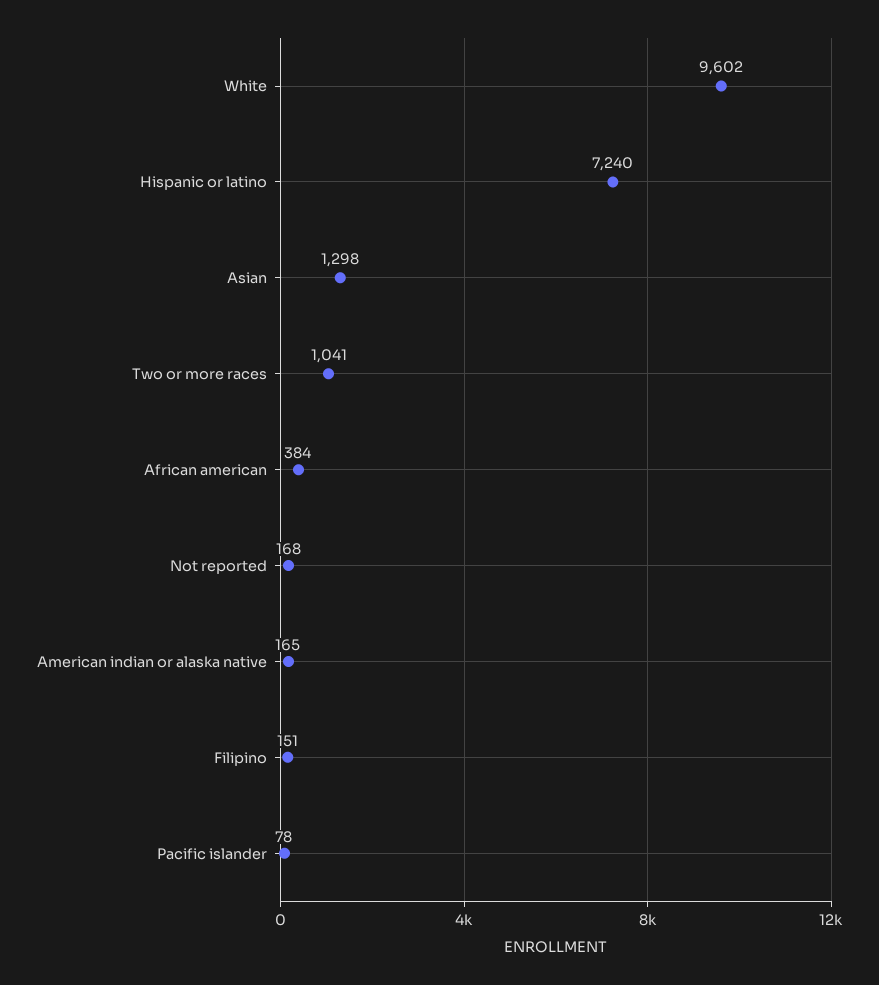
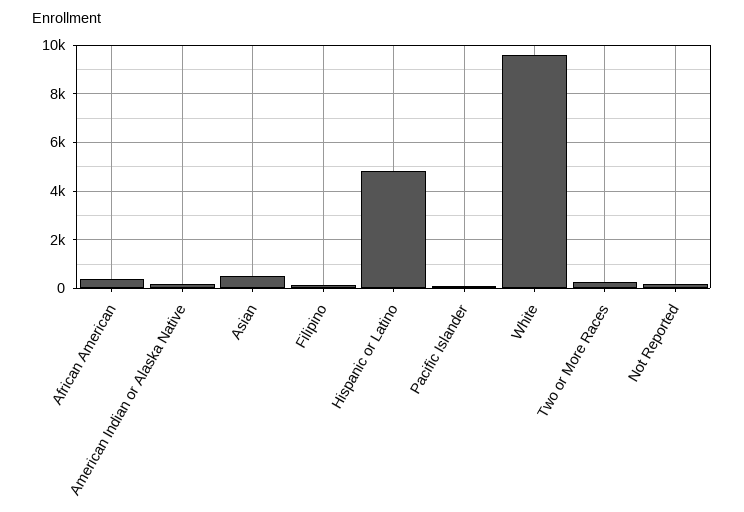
Hispanic or latino: 7240 -> 4750
Asian: 1298 -> 500
Two or more races: 1041 -> 250

